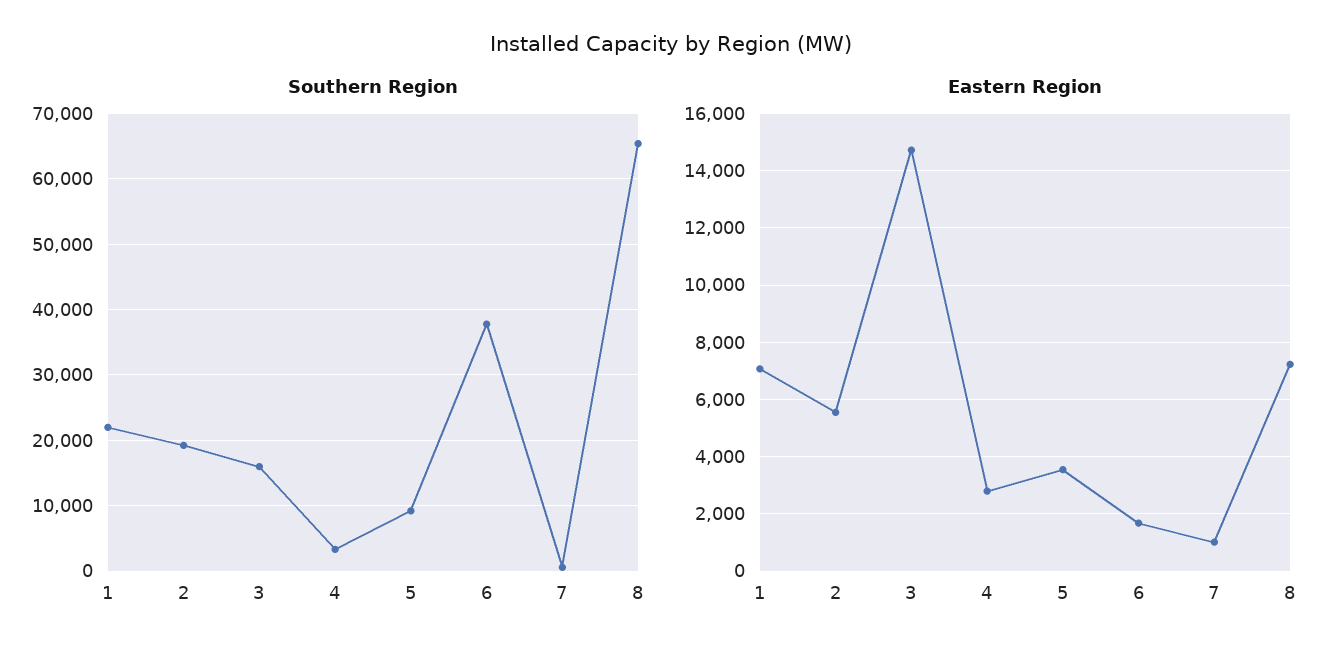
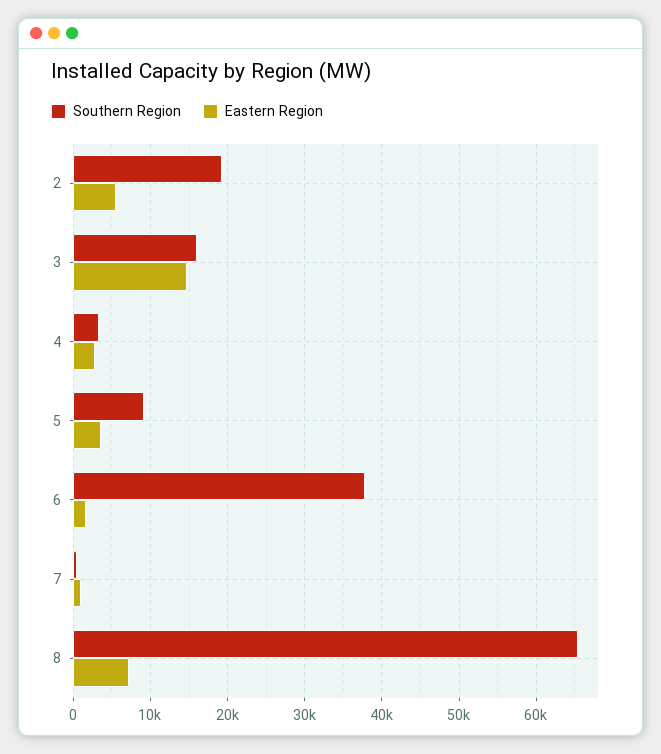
Southern Region, 1: 22000 -> none
Eastern Region, 1: 7000 -> none

